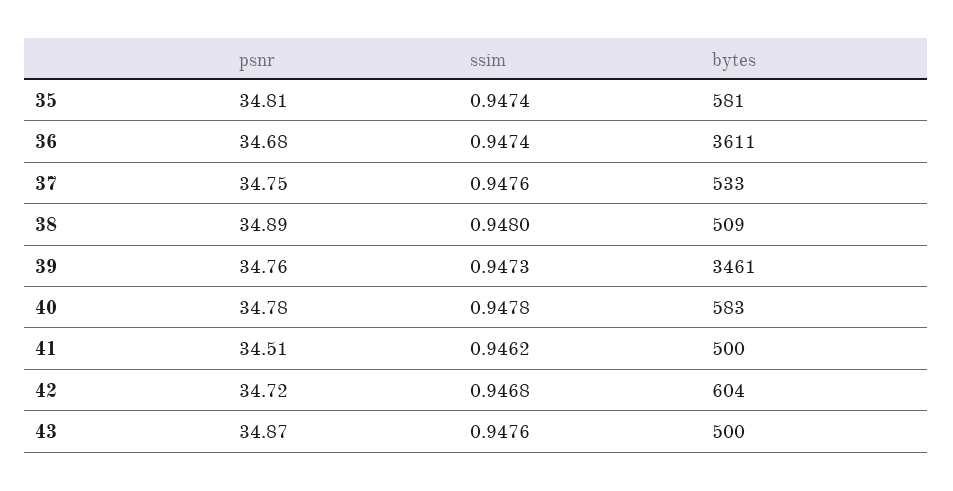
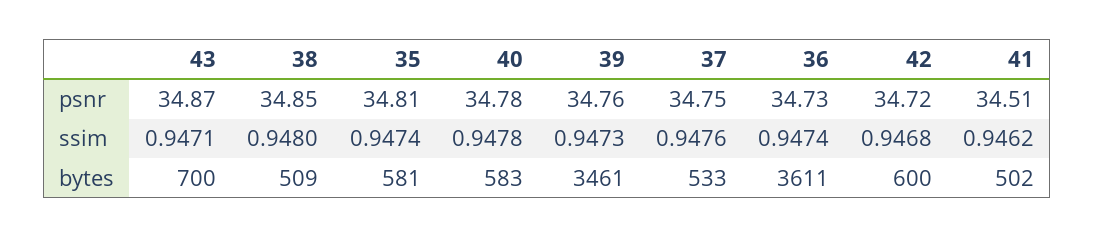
psnr, 36: 34.68 -> 34.73
psnr, 38: 34.89 -> 34.85
bytes, 41: 500 -> 502
bytes, 42: 604 -> 600
ssim, 43: 0.9476 -> 0.9471
bytes, 43: 500 -> 700

